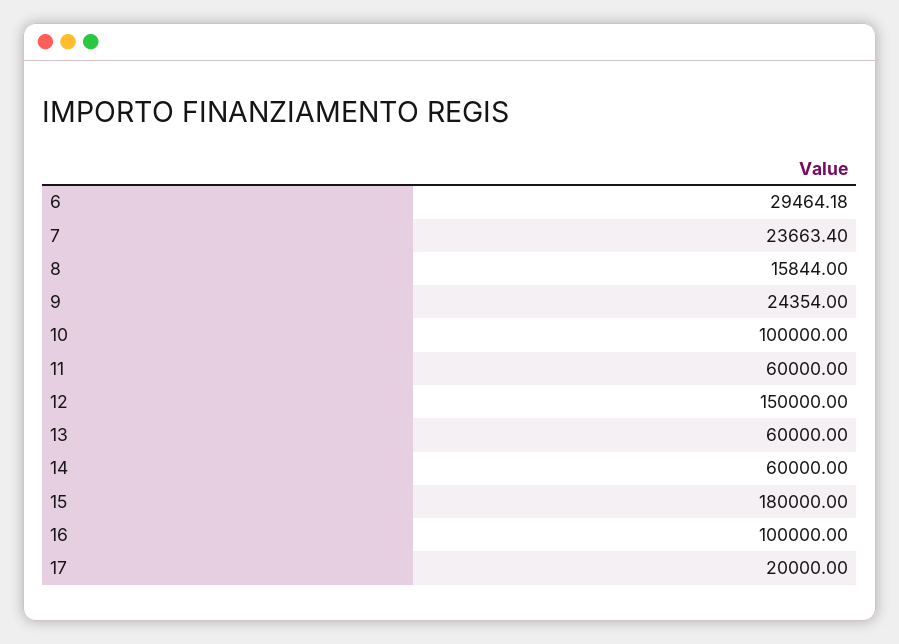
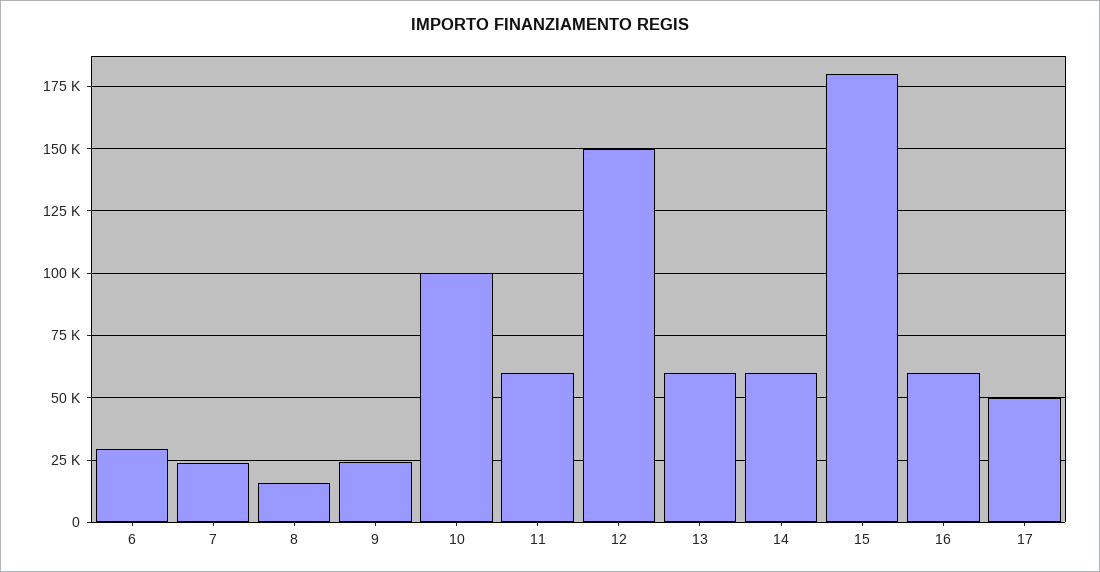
16: 100000 -> 60000
17: 20000 -> 50000

